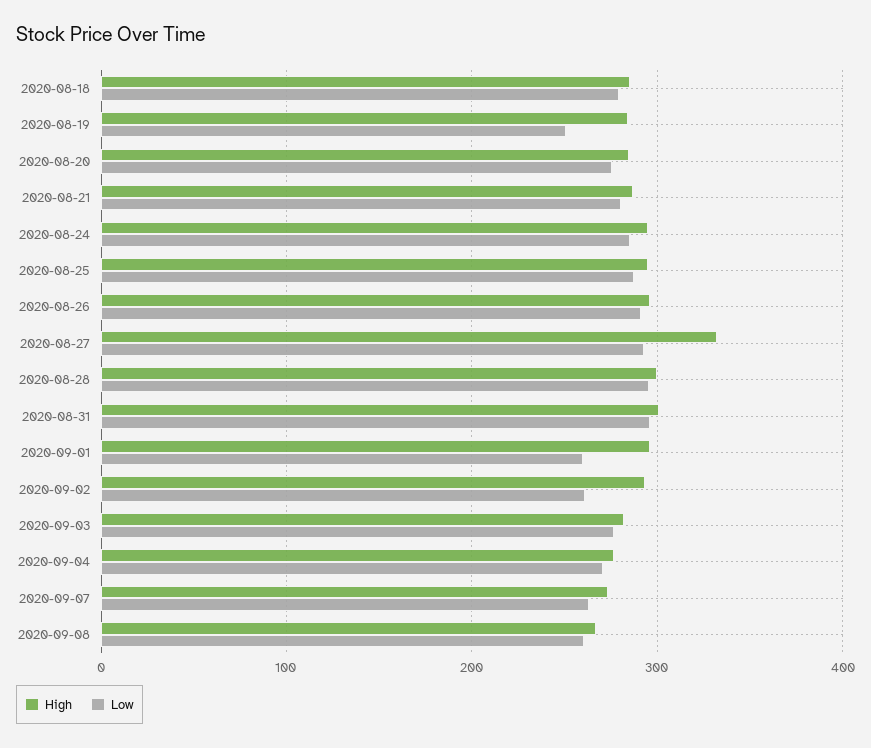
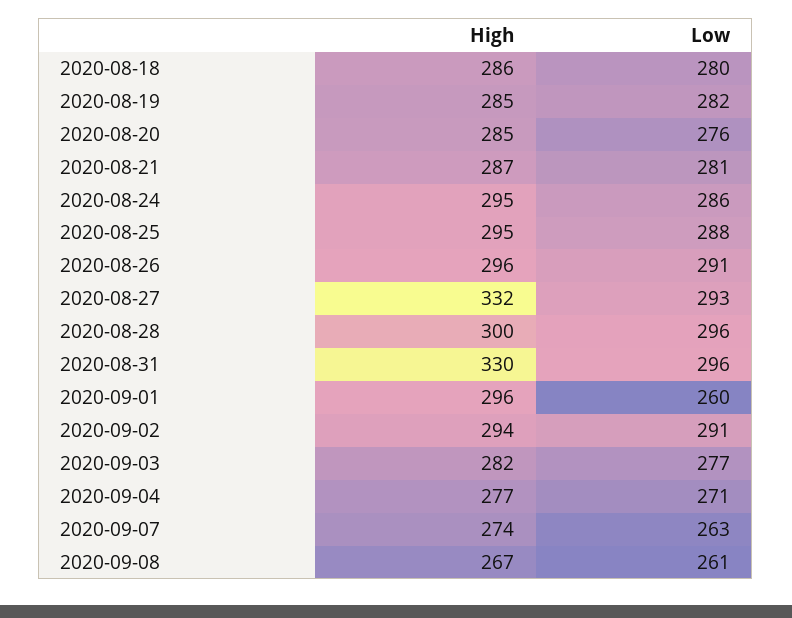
Low, 2020-08-19: 250 -> 282
High, 2020-08-31: 300 -> 330
Low, 2020-09-02: 260 -> 291

